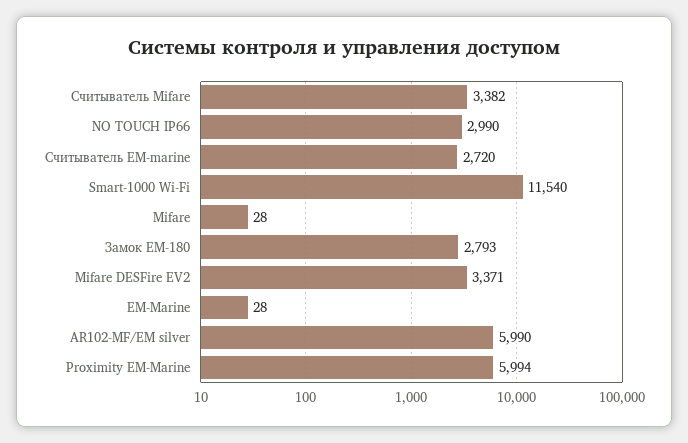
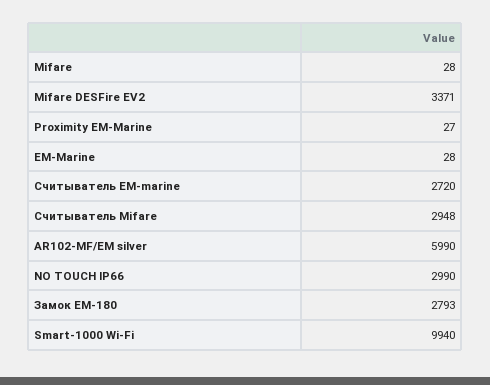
Считыватель Mifare: 3382 -> 2948
Smart-1000 Wi-Fi: 11540 -> 9940
Proximity EM-Marine: 5994 -> 27

